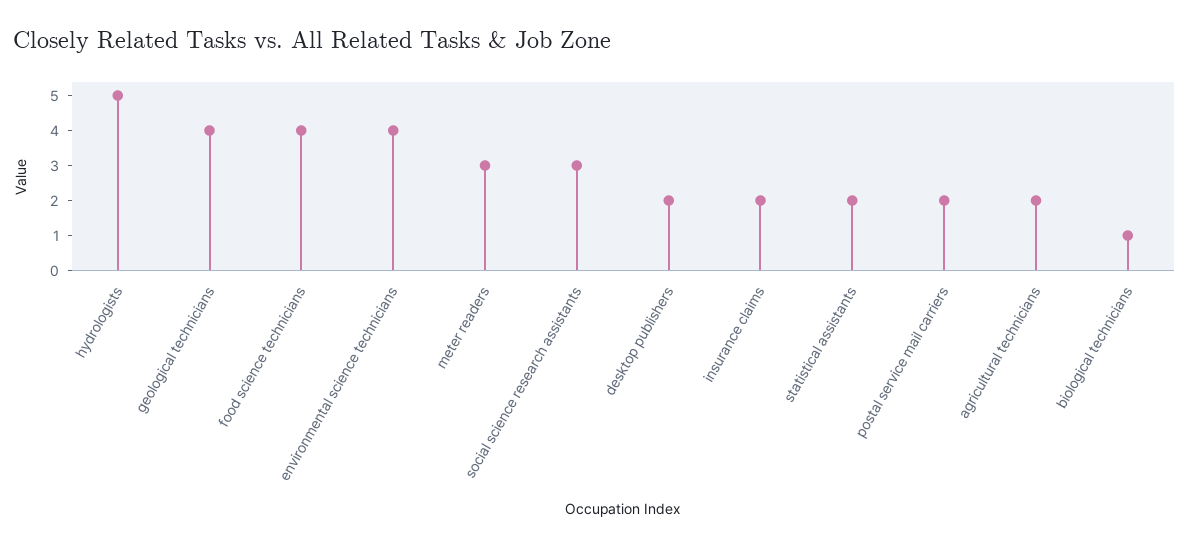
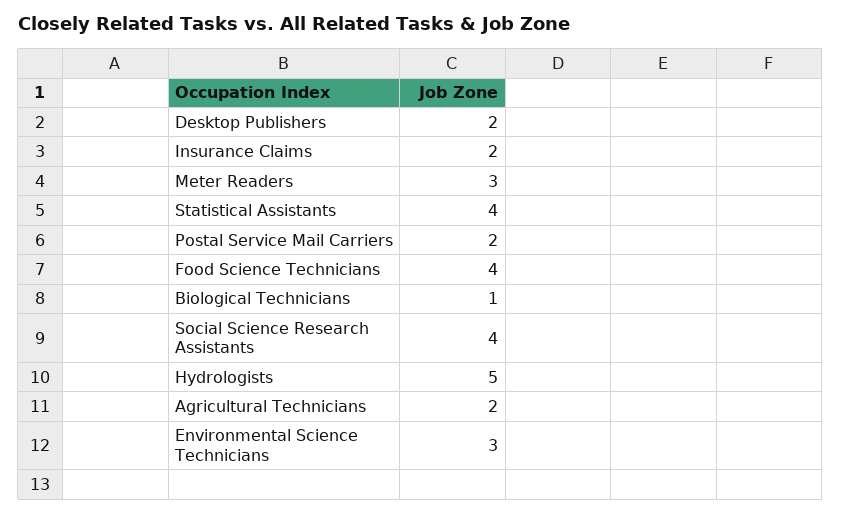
geological technicians: 4 -> none
environmental science technicians: 4 -> 3
social science research assistants: 3 -> 4
statistical assistants: 2 -> 4

